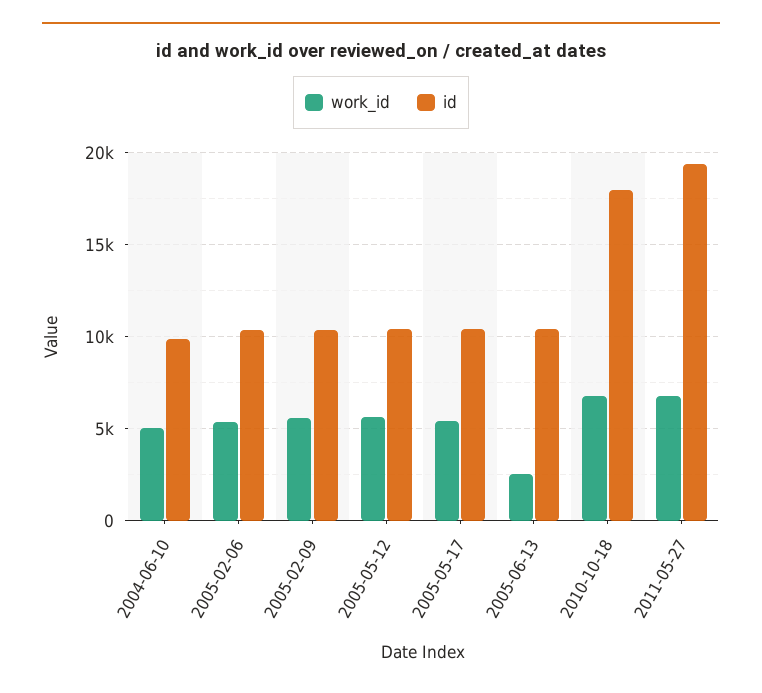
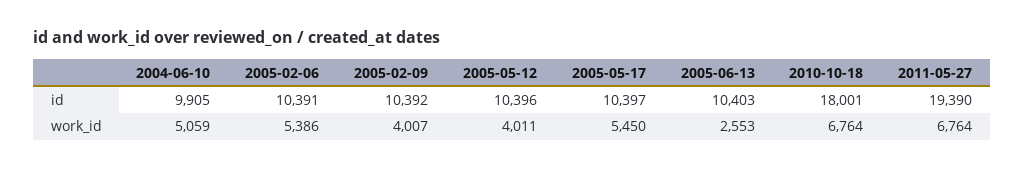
work_id, 2005-02-09: 5500 -> 4007
work_id, 2005-05-12: 5500 -> 4011

